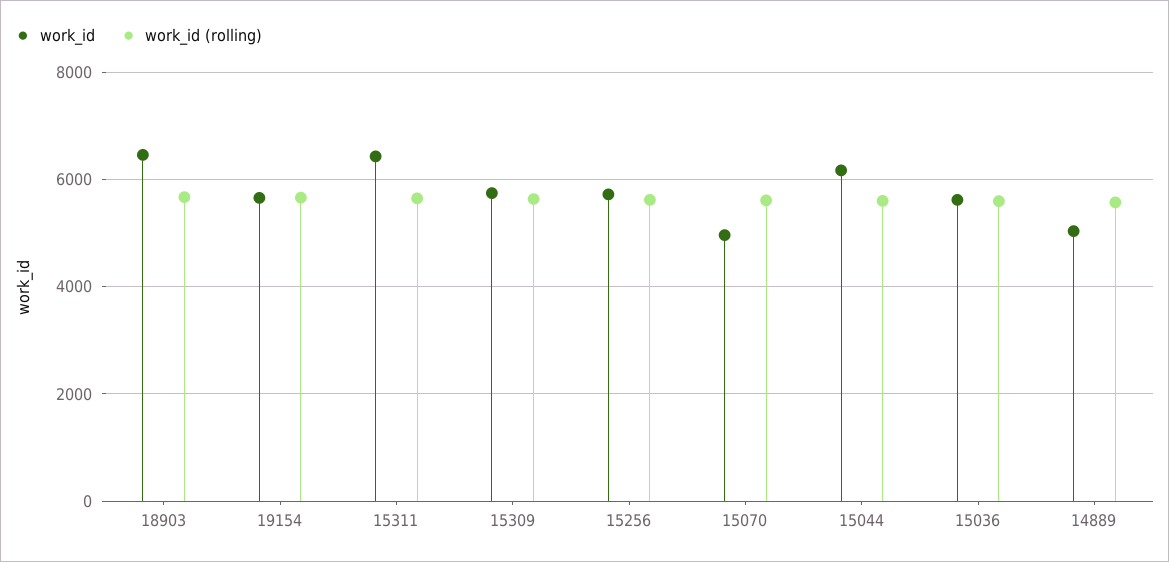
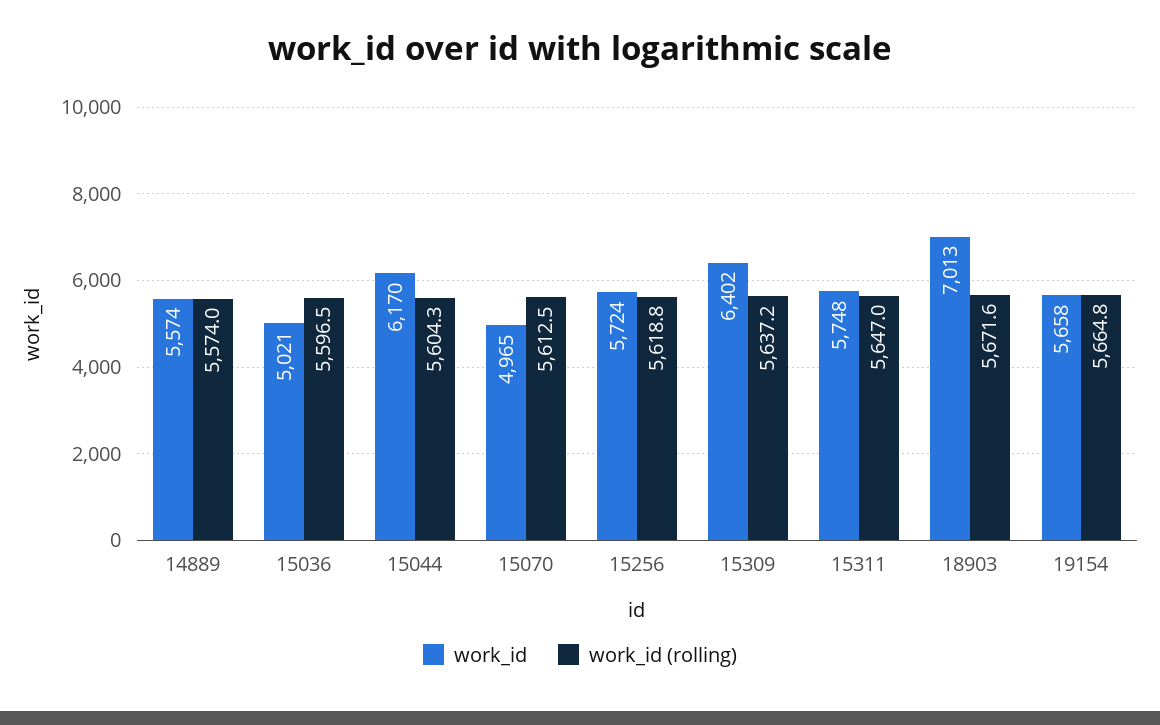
work_id, 18903: 6400 -> 7013
work_id, 15311: 6400 -> 5748
work_id, 15309: 5800 -> 6402
work_id, 15036: 5600 -> 5021
work_id, 14889: 5000 -> 5574

